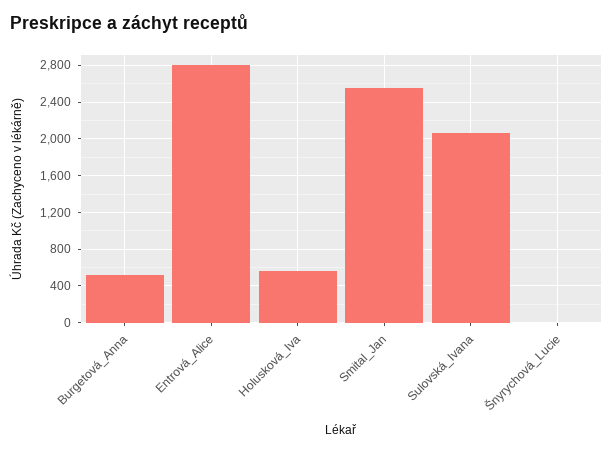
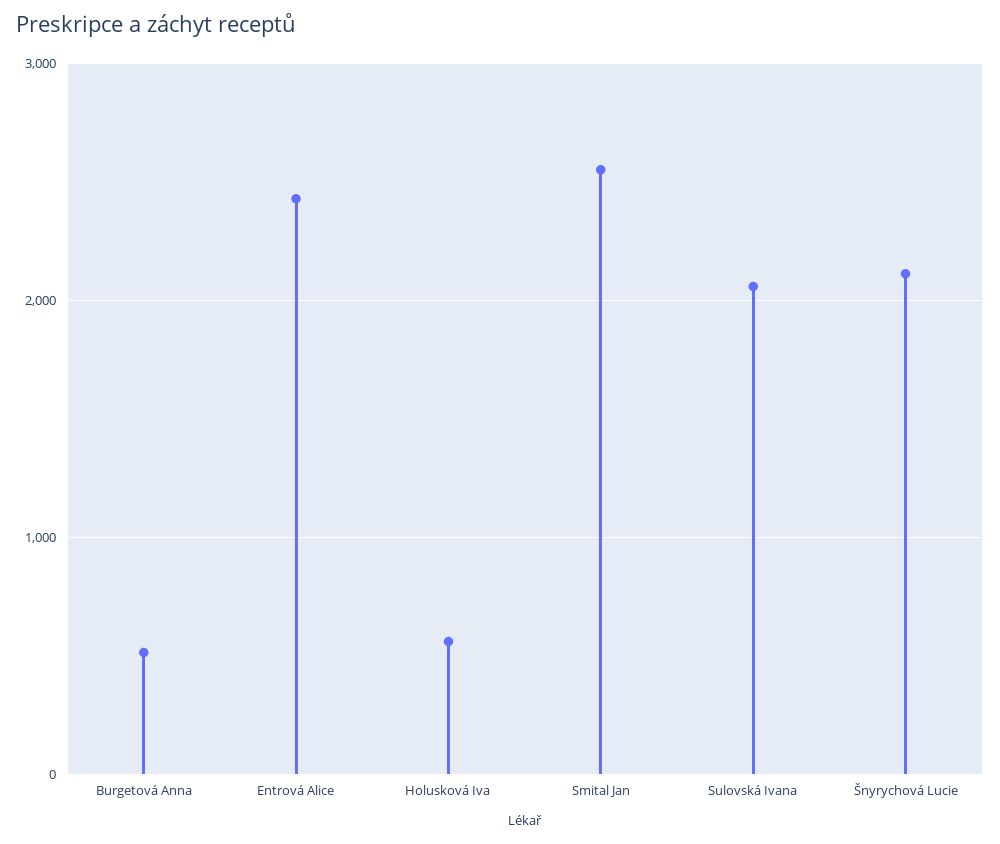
Entrová_Alice: 2800 -> 2400
Šnyrychová_Lucie: 0 -> 2100

